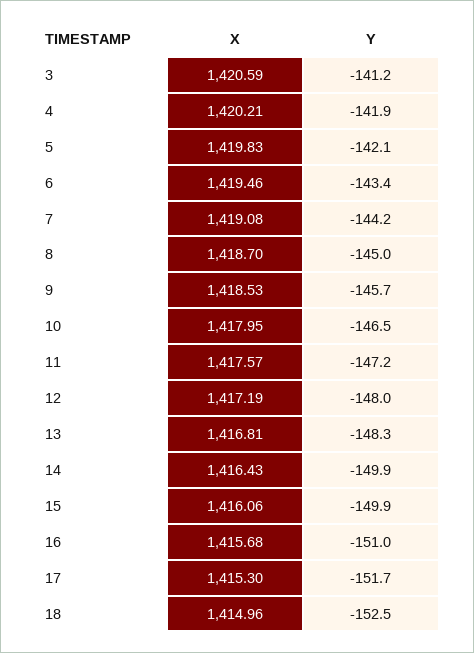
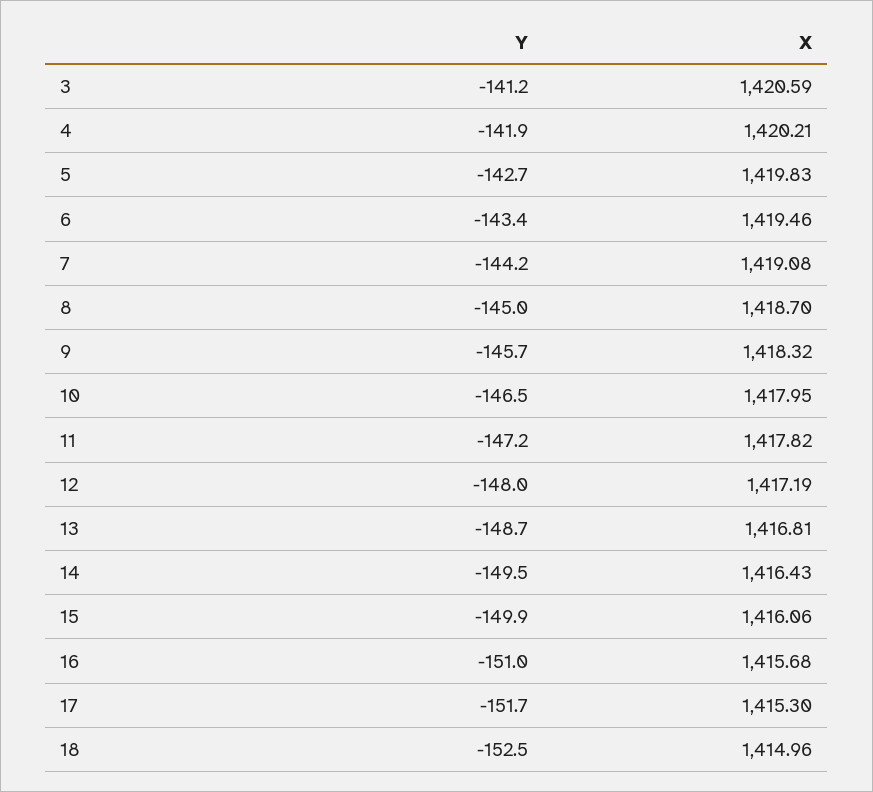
Y, 5: -142.1 -> -142.7
X, 9: 1418.53 -> 1418.32
X, 11: 1417.57 -> 1417.82
Y, 13: -148.3 -> -148.7
Y, 14: -149.9 -> -149.5

